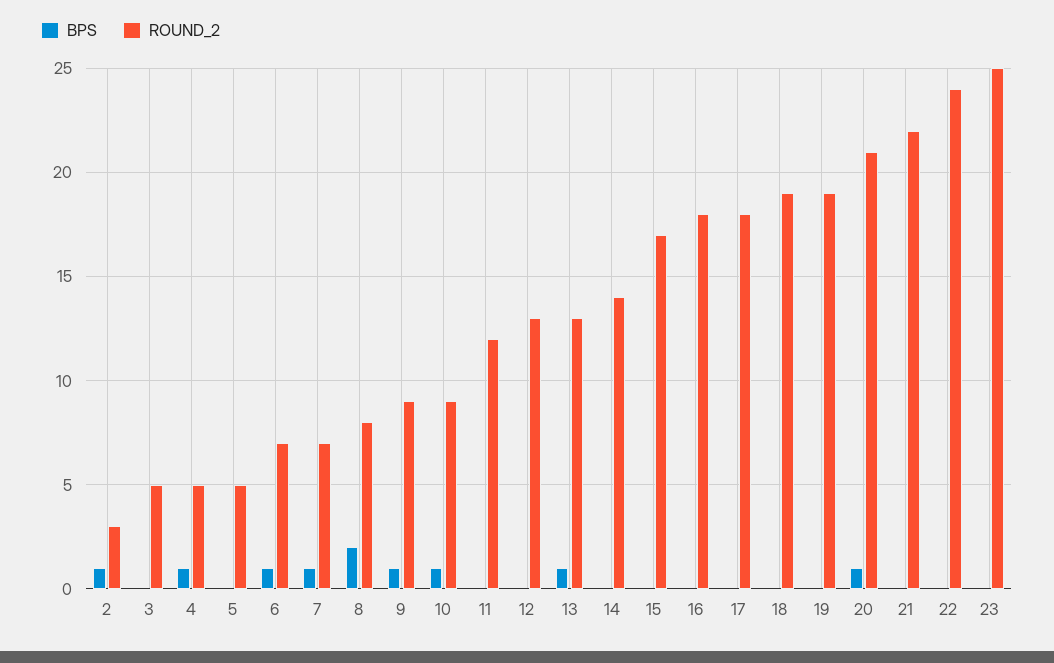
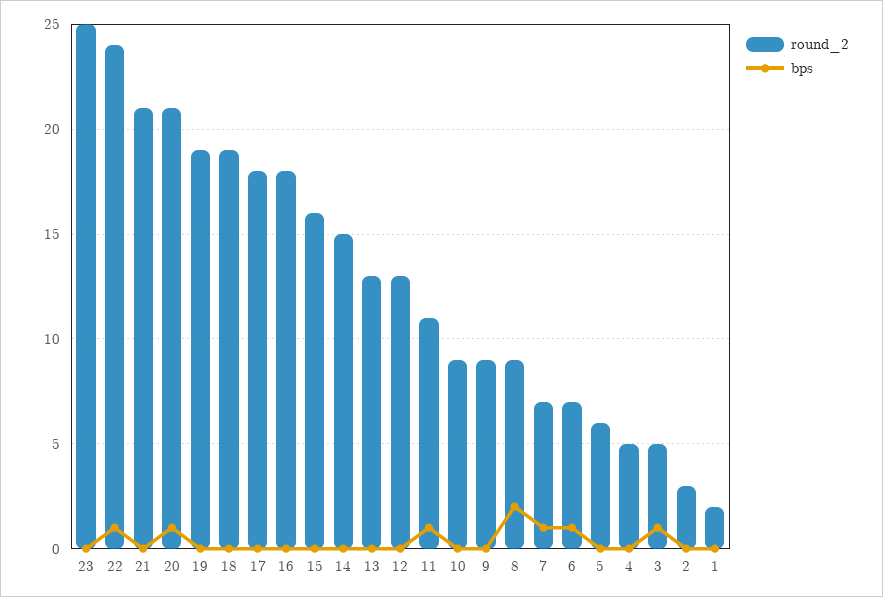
BPS, 2: 1 -> 0
BPS, 3: 0 -> 1
BPS, 4: 1 -> 0
ROUND_2, 5: 5 -> 6
ROUND_2, 8: 8 -> 9
BPS, 9: 1 -> 0
BPS, 10: 1 -> 0
BPS, 11: 0 -> 1
ROUND_2, 11: 12 -> 11
BPS, 13: 1 -> 0
ROUND_2, 14: 14 -> 15
ROUND_2, 15: 17 -> 16
ROUND_2, 21: 22 -> 21
BPS, 22: 0 -> 1
ROUND_2, 1: none -> 2
BPS, 1: none -> 0

